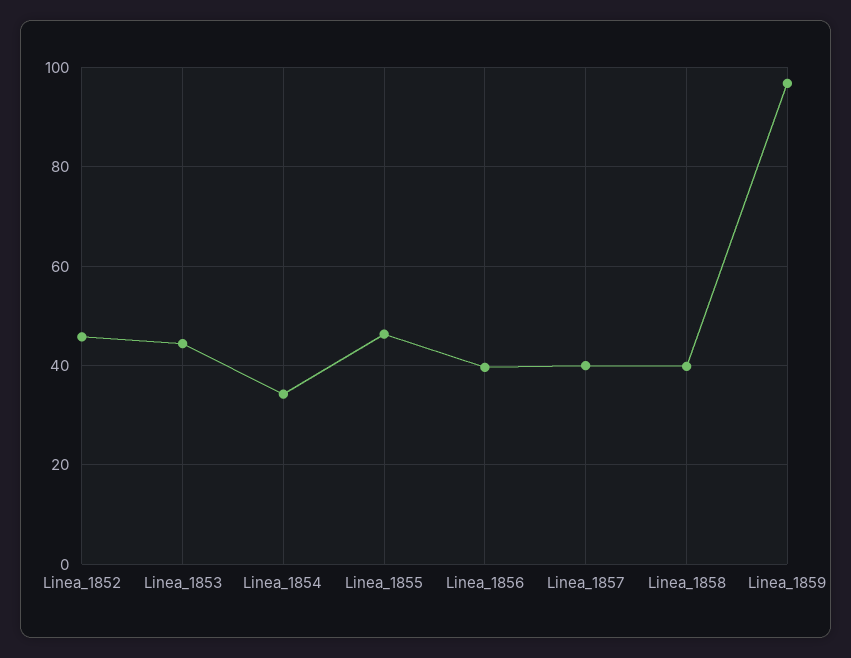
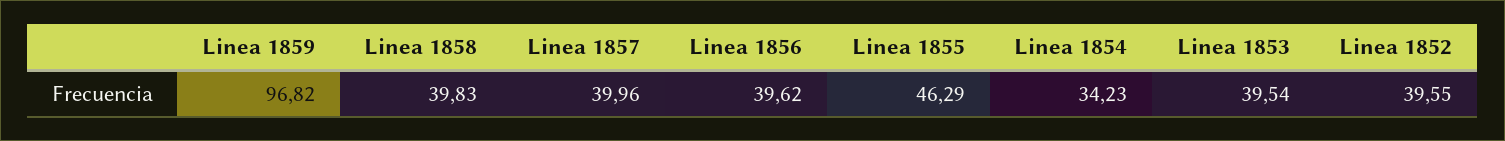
Linea_1852: 46 -> 39.55
Linea_1853: 44 -> 39.54

